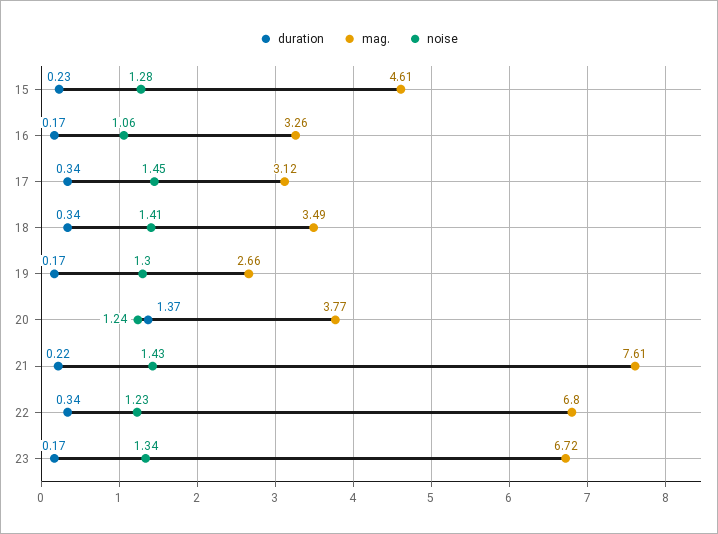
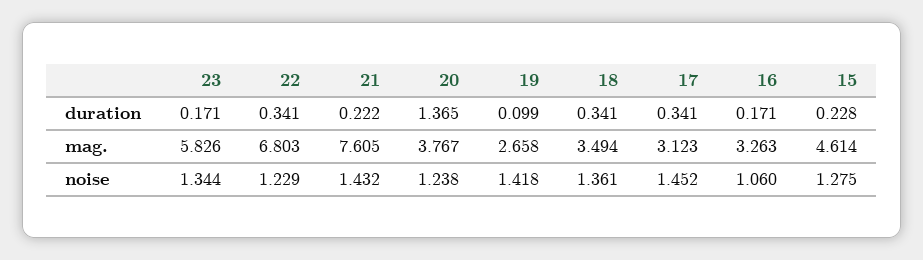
noise, 18: 1.41 -> 1.361
duration, 19: 0.17 -> 0.099
noise, 19: 1.3 -> 1.418
mag., 23: 6.72 -> 5.826

